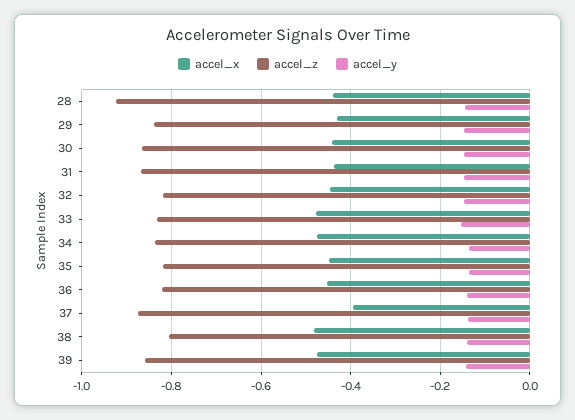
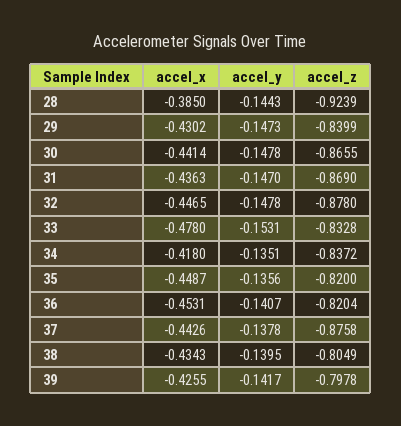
accel_x, 28: -0.44 -> -0.385
accel_z, 32: -0.82 -> -0.878
accel_x, 34: -0.48 -> -0.418
accel_x, 37: -0.4 -> -0.4426
accel_x, 38: -0.48 -> -0.4343
accel_x, 39: -0.48 -> -0.4255
accel_z, 39: -0.86 -> -0.7978

